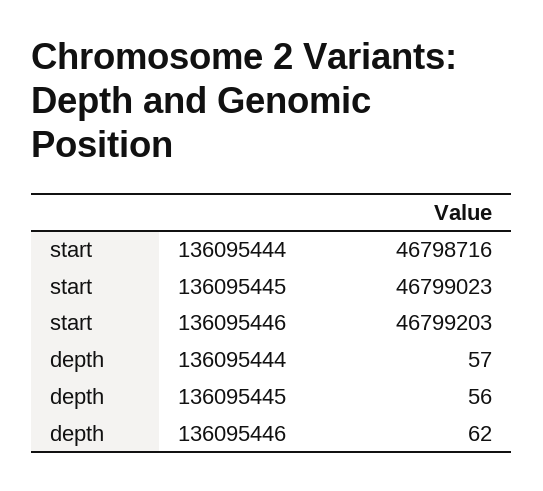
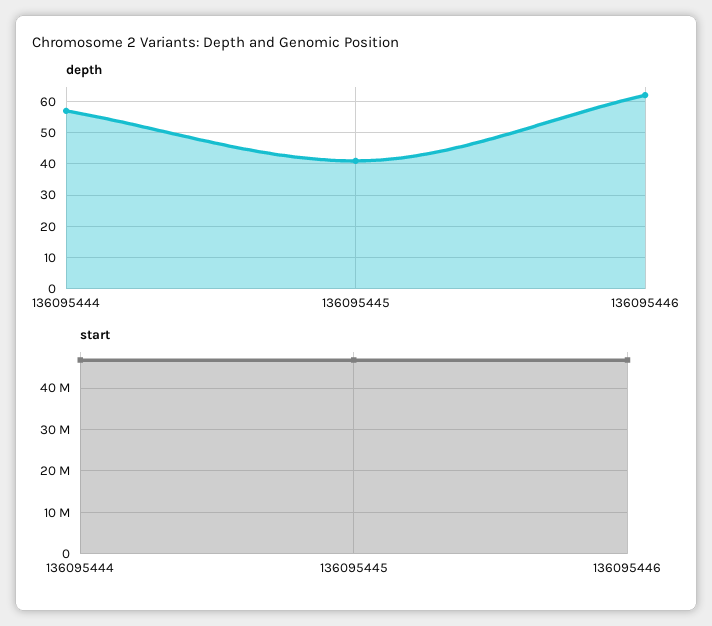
depth, 136095445: 56 -> 40

